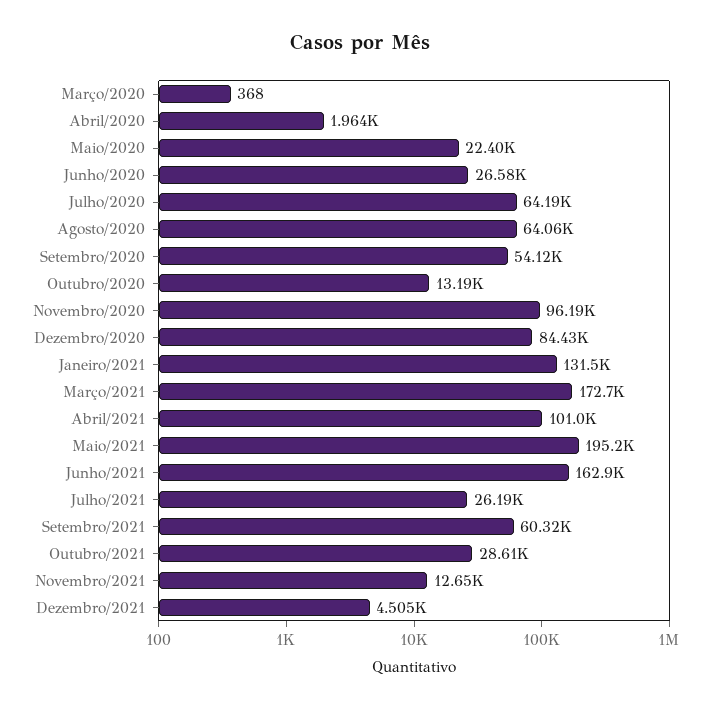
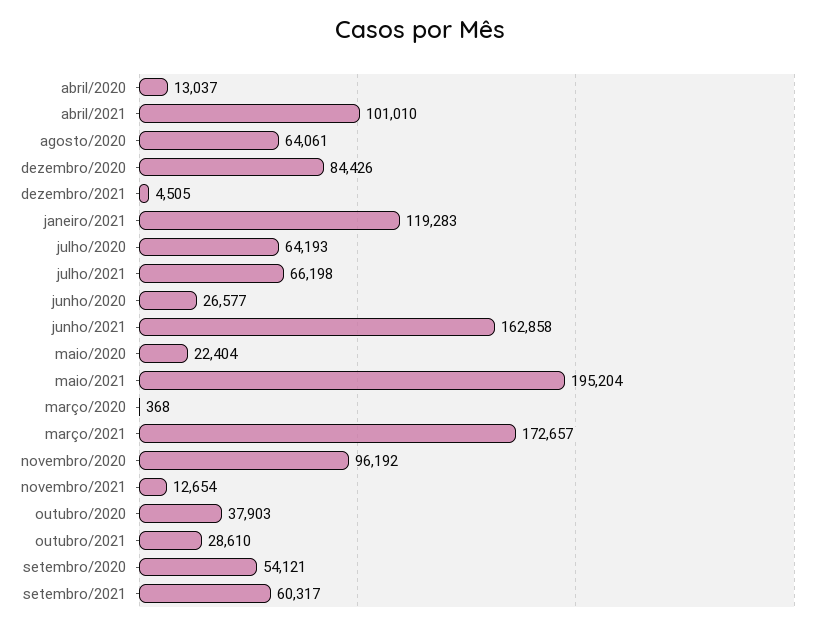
Abril/2020: 1964 -> 13037
Outubro/2020: 13190 -> 37903
Janeiro/2021: 131500 -> 119283
Julho/2021: 26190 -> 66198

